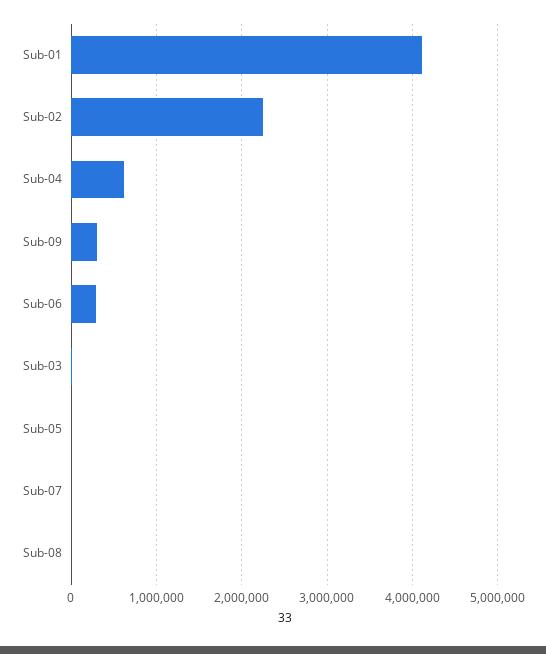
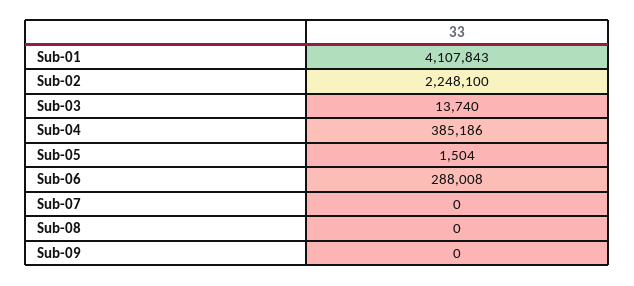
Sub-04: 600000 -> 385186
Sub-09: 300000 -> 0

